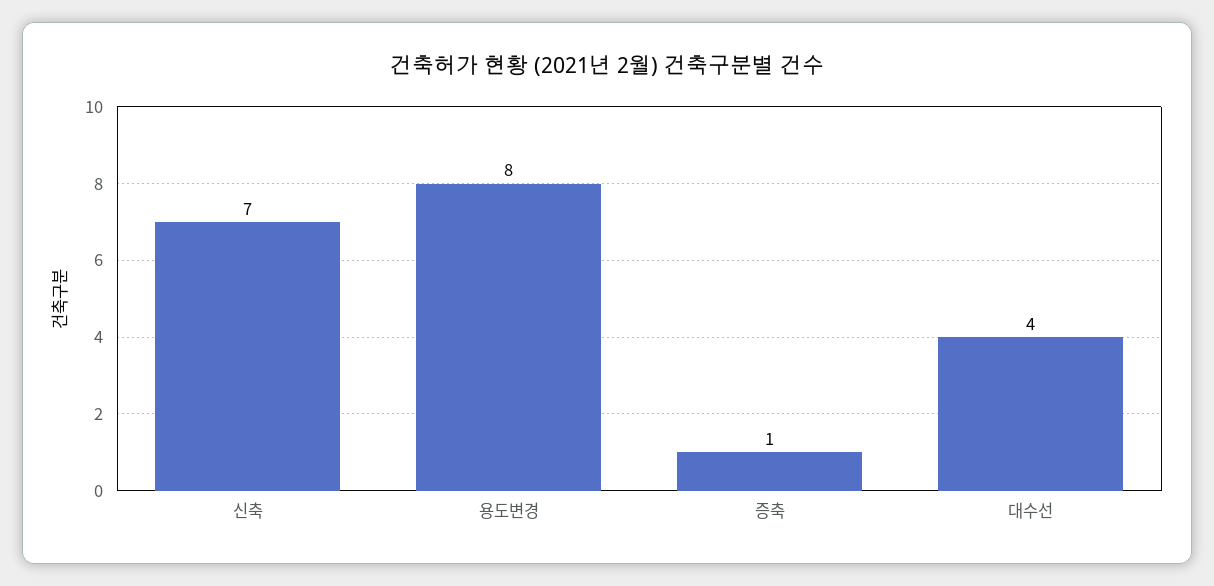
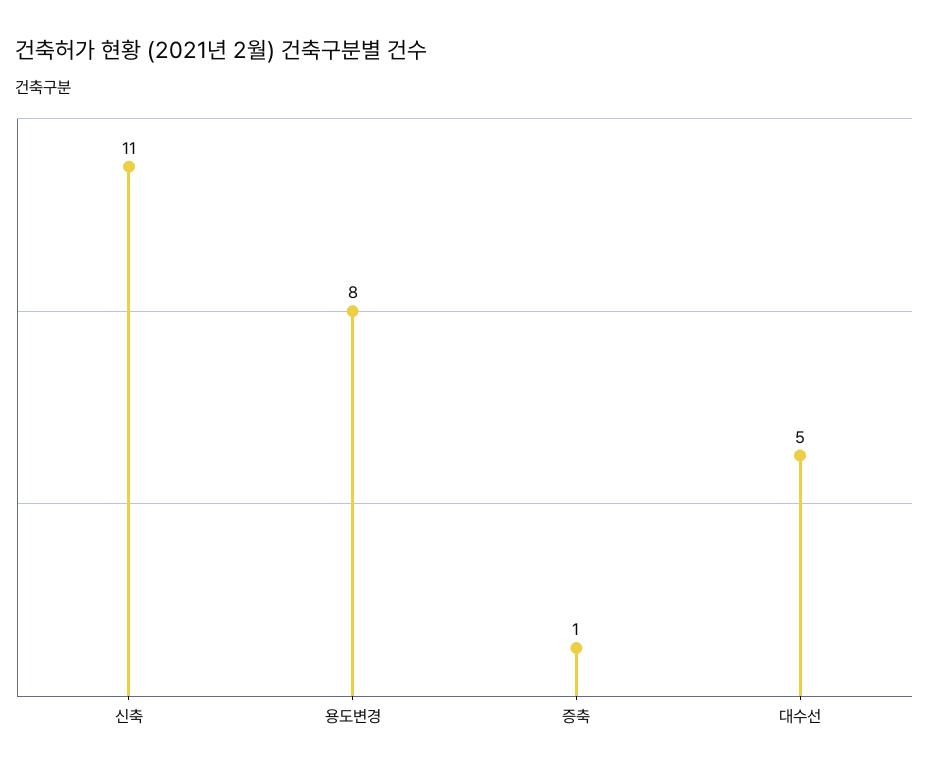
신축: 7 -> 11
대수선: 4 -> 5

